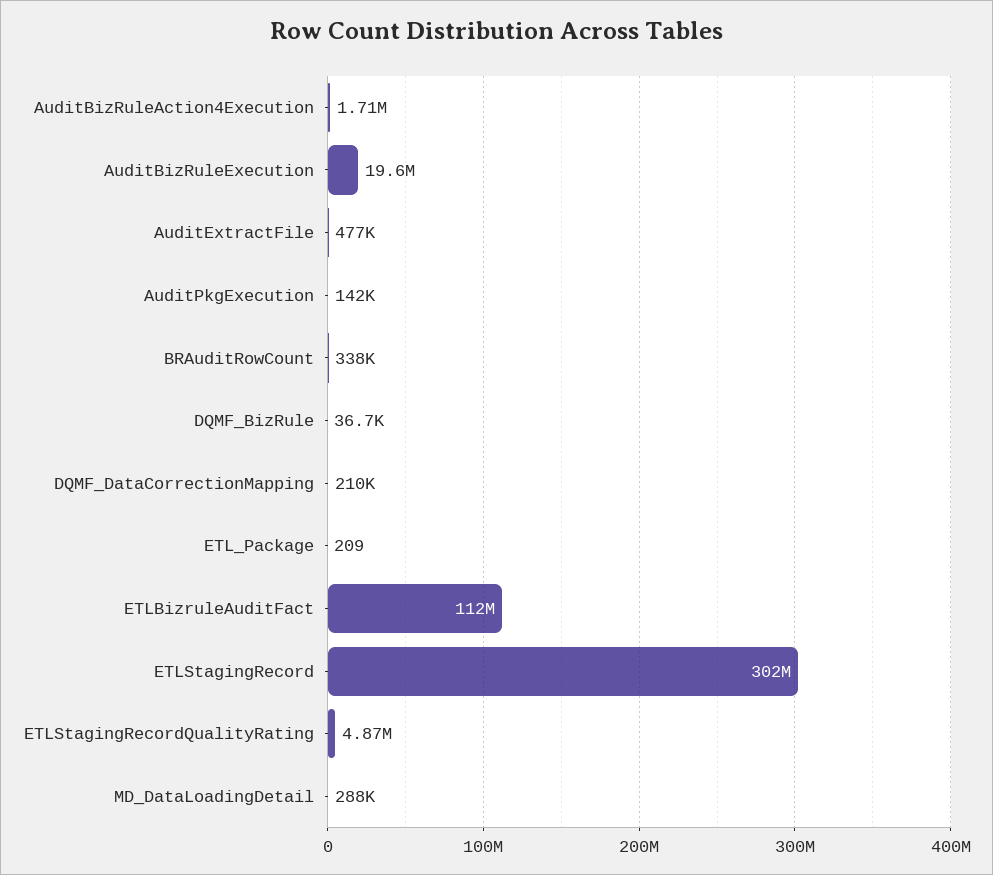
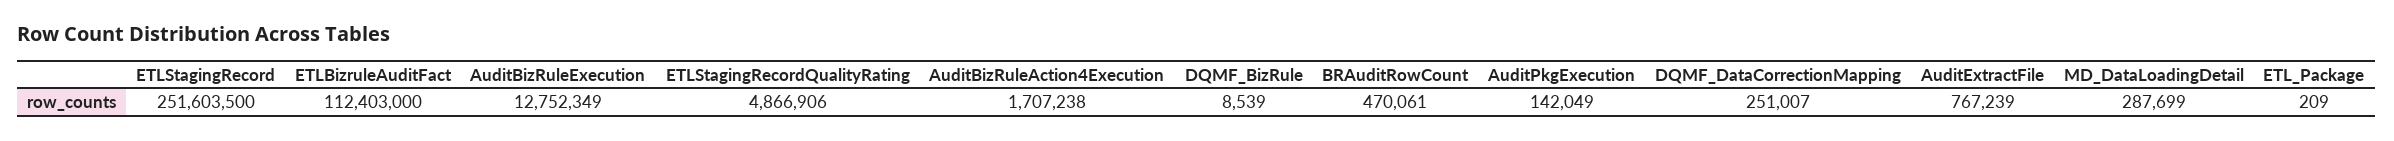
AuditBizRuleExecution: 19600000 -> 12752349
AuditExtractFile: 477000 -> 767239
BRAuditRowCount: 338000 -> 470061
DQMF_BizRule: 36700 -> 8539
DQMF_DataCorrectionMapping: 210000 -> 251007
ETLStagingRecord: 302000000 -> 251603500

